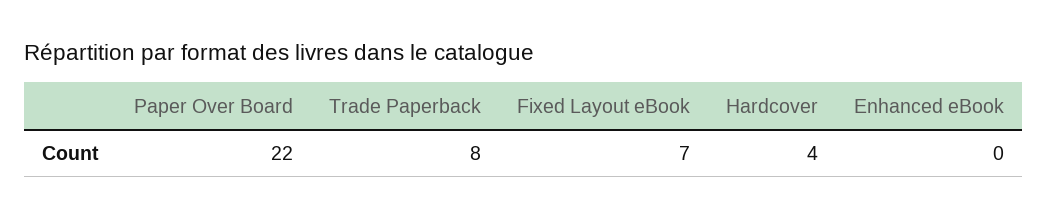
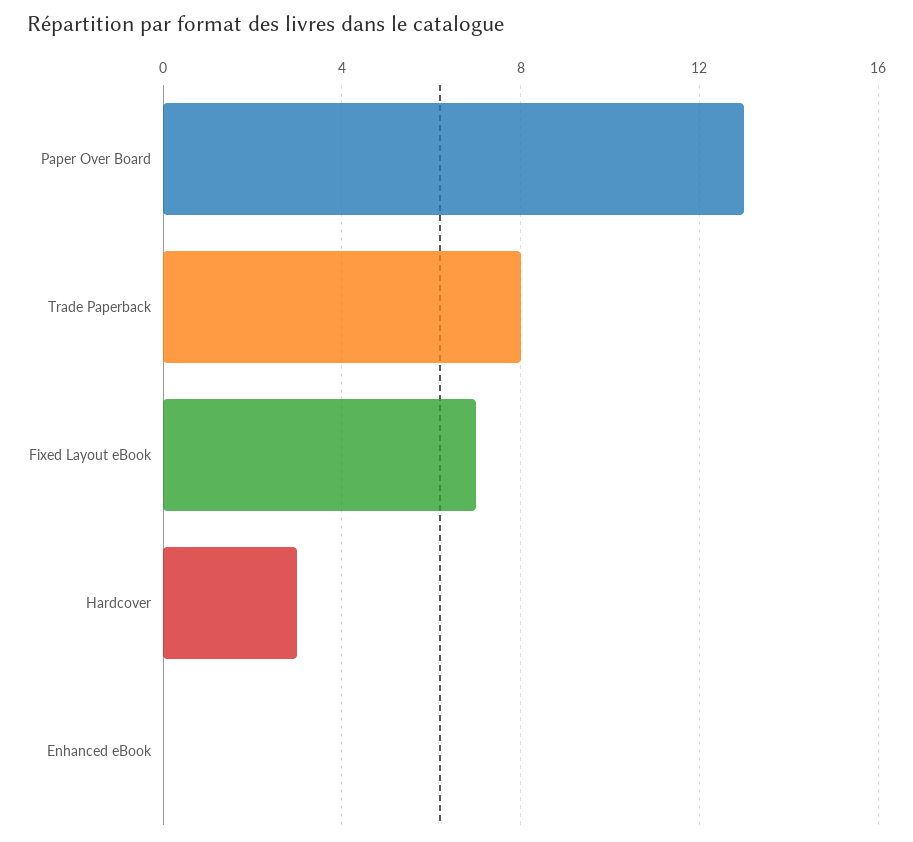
Paper Over Board: 22 -> 13
Hardcover: 4 -> 3

